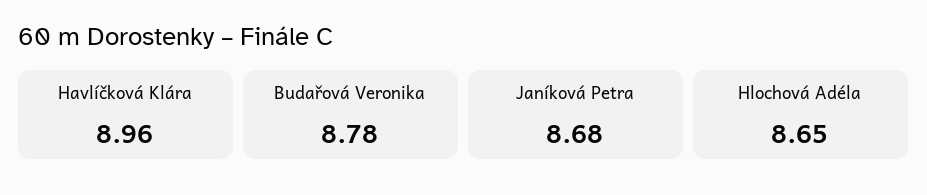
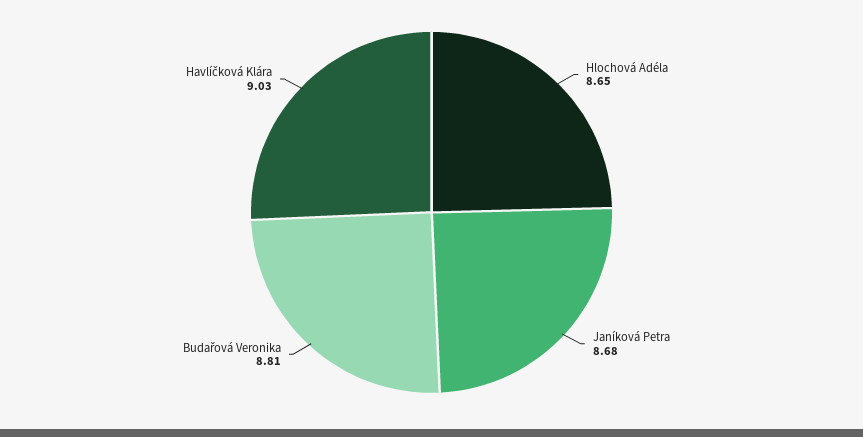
Havlíčková Klára: 8.96 -> 9.03
Budařová Veronika: 8.78 -> 8.81

